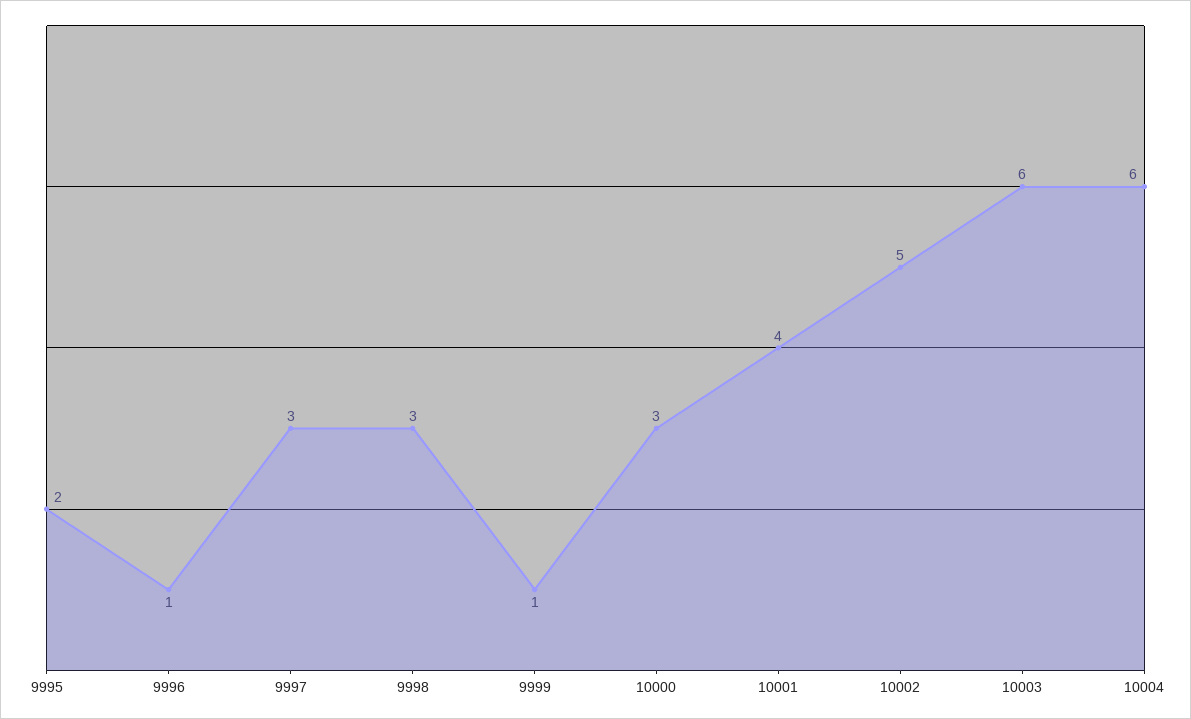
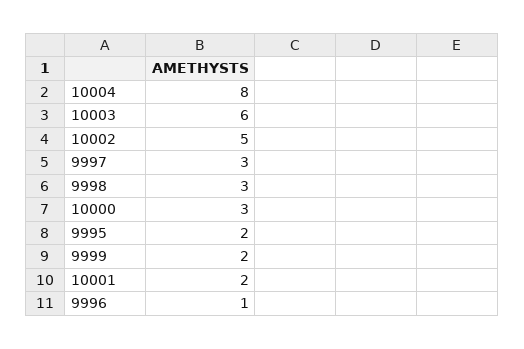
9999: 1 -> 2
10001: 4 -> 2
10004: 6 -> 8

